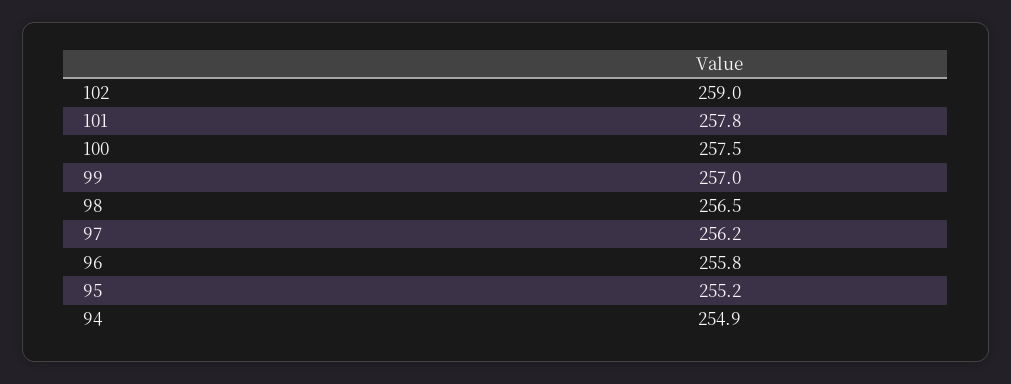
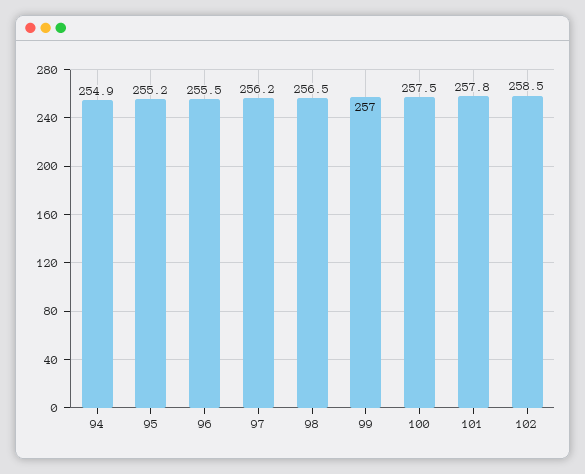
102: 259 -> 258.5
96: 255.8 -> 255.5

